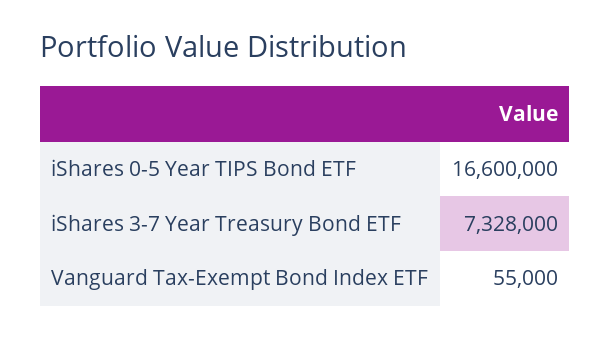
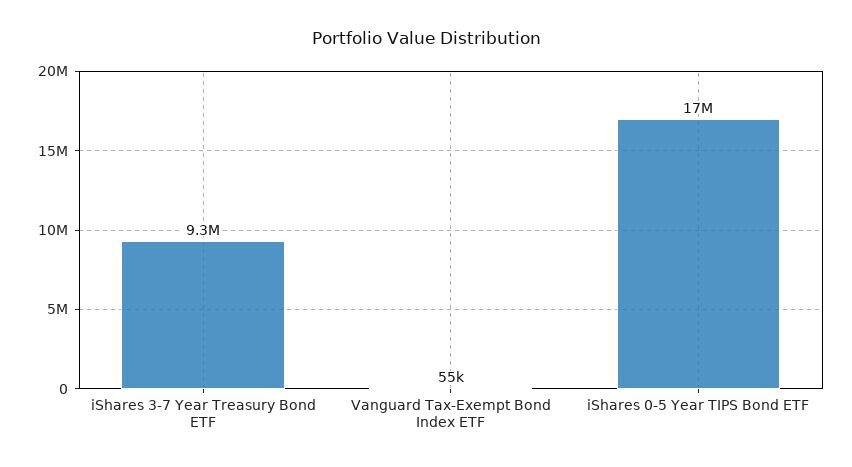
iShares 3-7 Year Treasury Bond ETF: 7328000 -> 9300000

